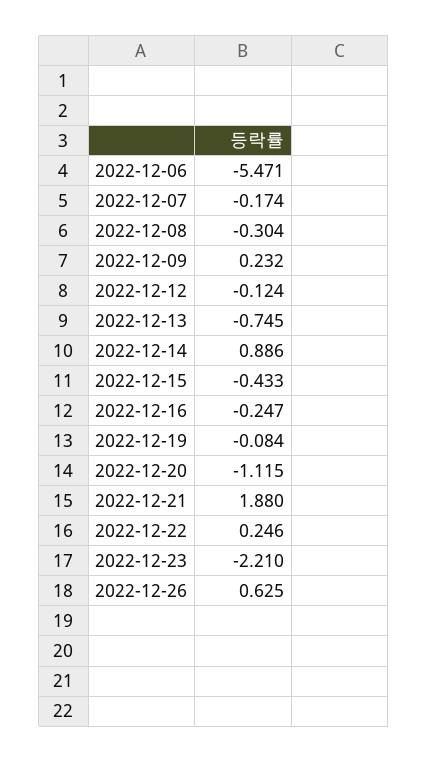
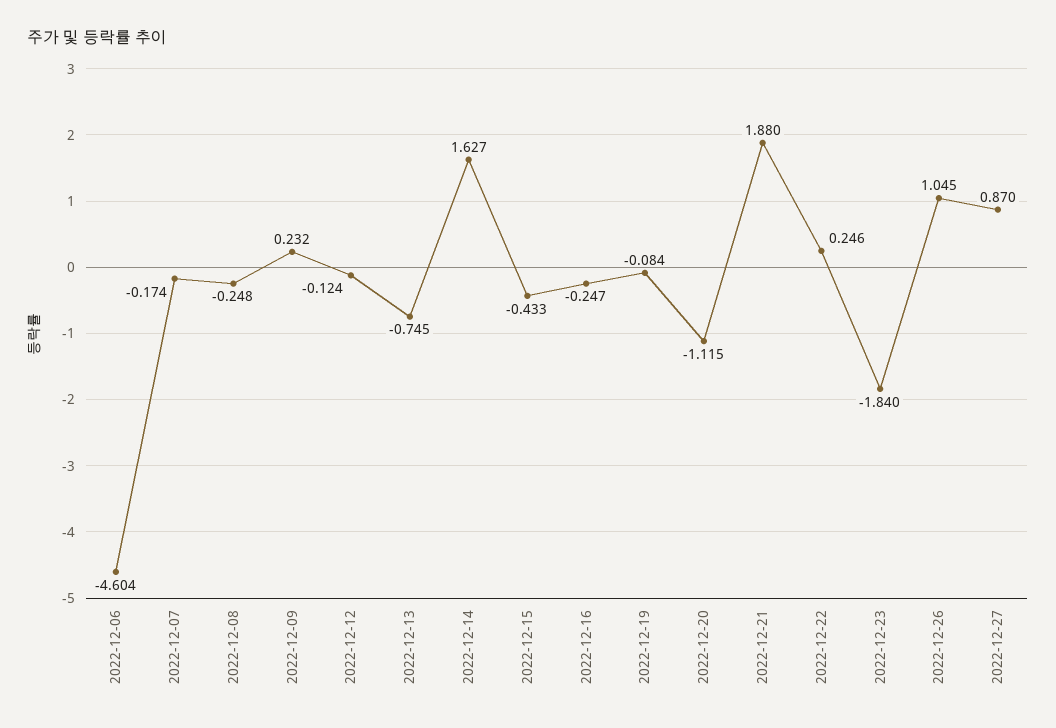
2022-12-06: -5.471 -> -4.604
2022-12-08: -0.304 -> -0.248
2022-12-14: 0.886 -> 1.627
2022-12-23: -2.21 -> -1.84
2022-12-26: 0.625 -> 1.045
2022-12-27: none -> 0.87

